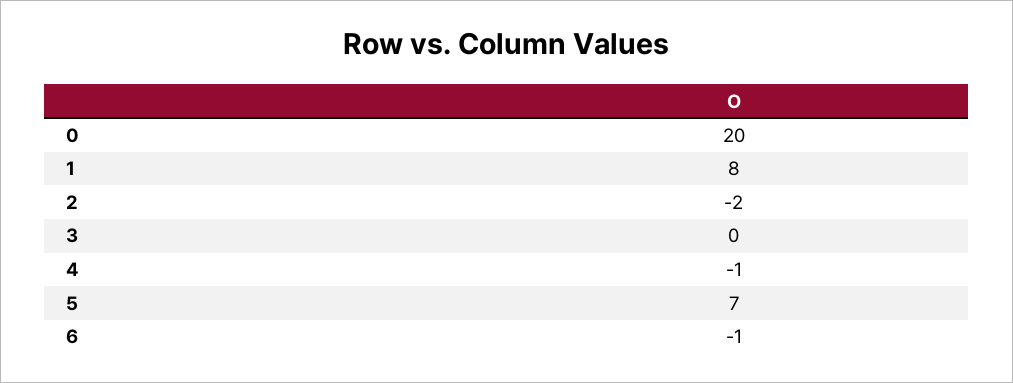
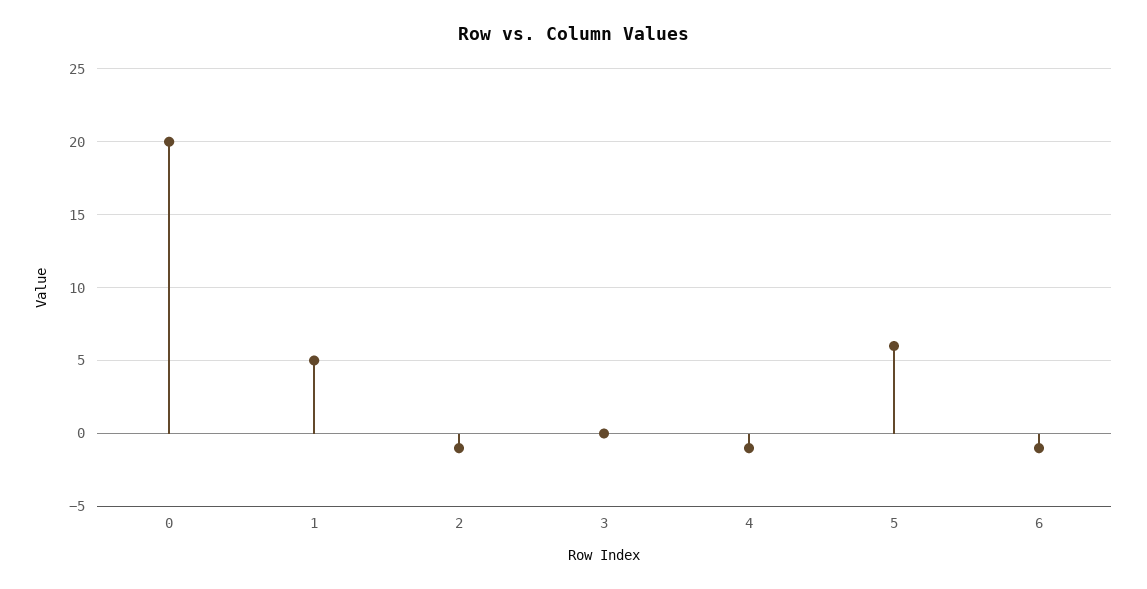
1: 8 -> 5
2: -2 -> -1
5: 7 -> 6

